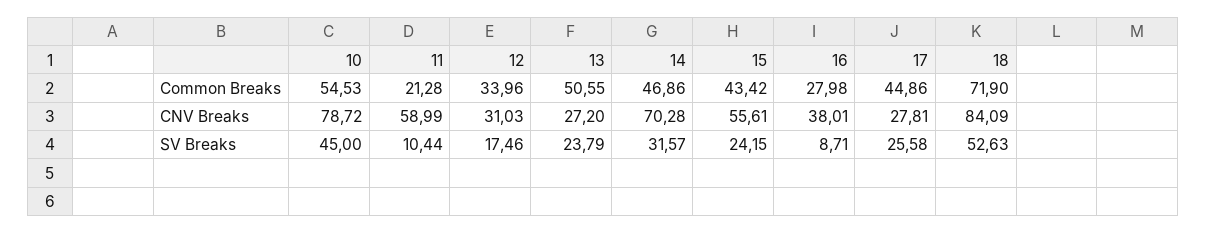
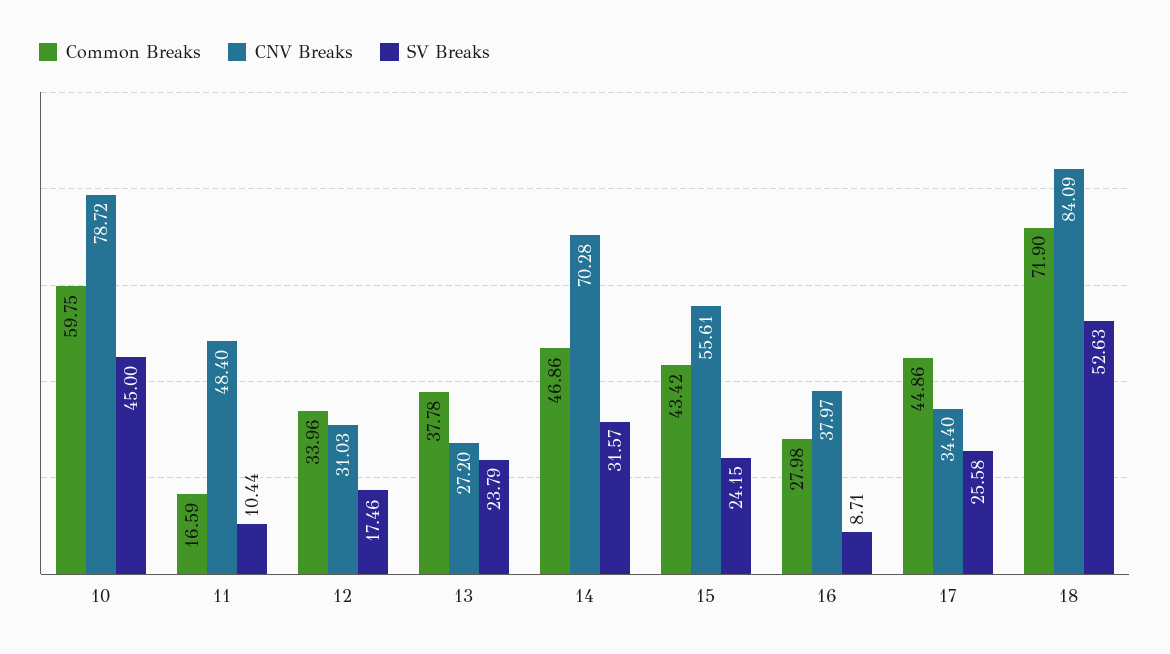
Common Breaks, 10: 54.53 -> 59.75
Common Breaks, 11: 21.28 -> 16.59
Common Breaks, 13: 50.55 -> 37.78
CNV Breaks, 11: 58.99 -> 48.4
CNV Breaks, 16: 38.01 -> 37.97
CNV Breaks, 17: 27.81 -> 34.4

